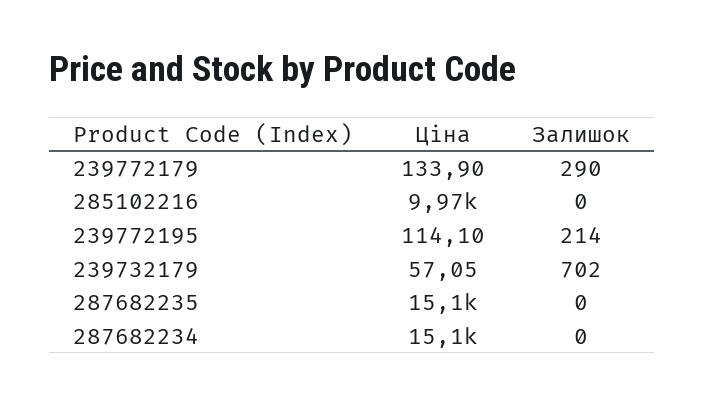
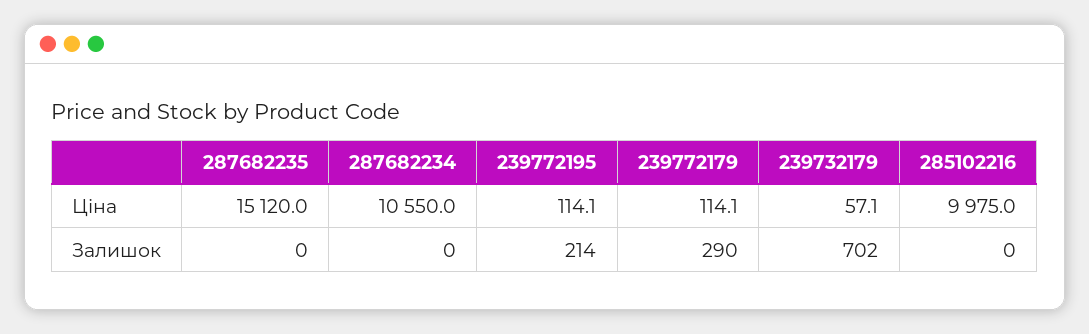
Ціна, 239772179: 133.9 -> 114.1
Ціна, 287682234: 15100 -> 10550

